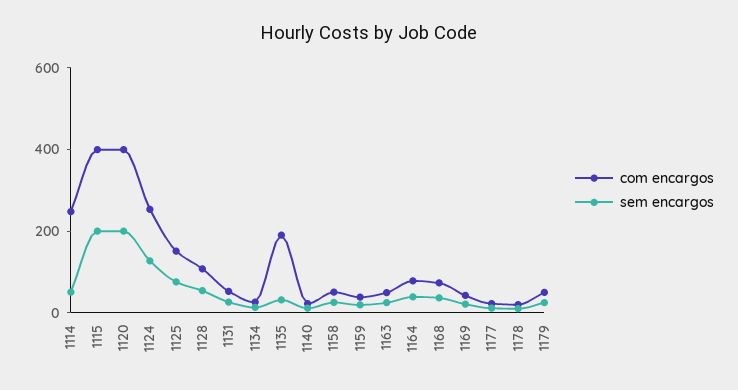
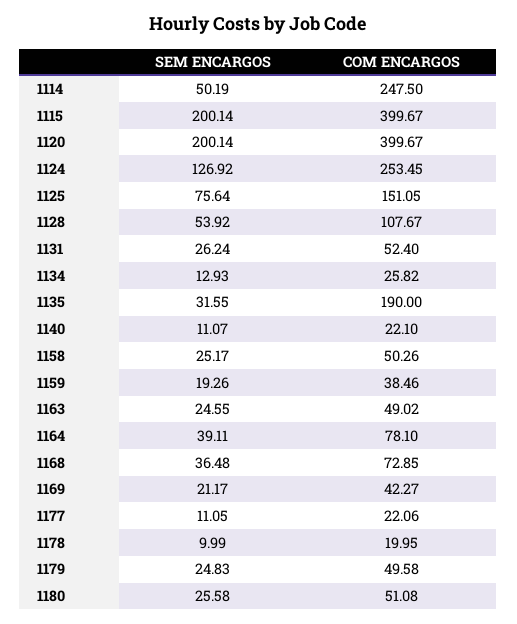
sem encargos, 1180: none -> 25.58
com encargos, 1180: none -> 51.08

